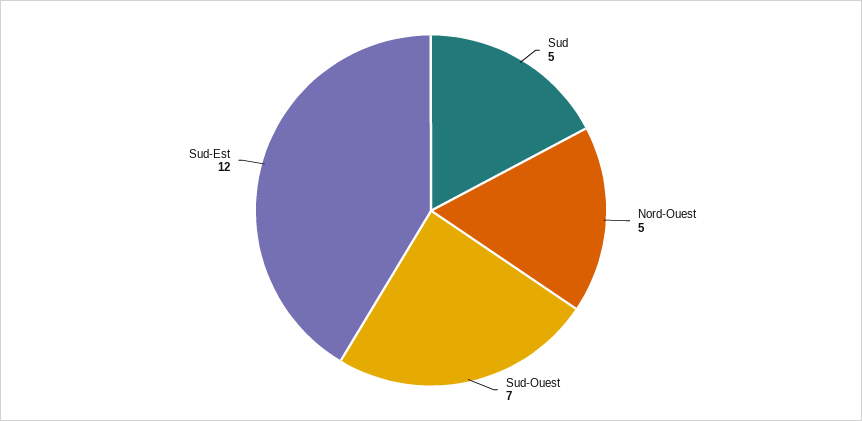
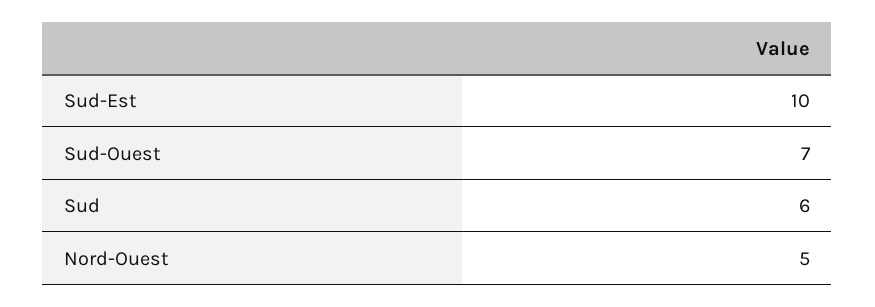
Sud: 5 -> 6
Sud-Est: 12 -> 10

